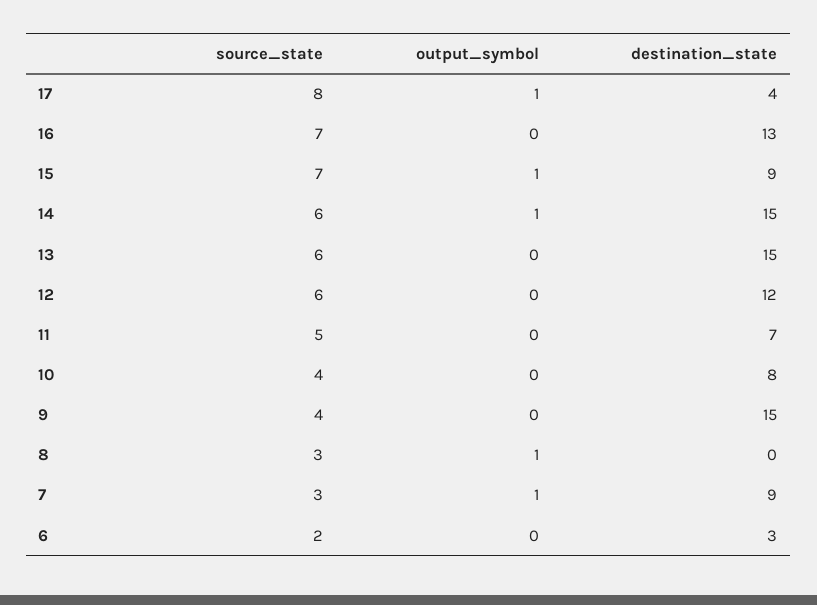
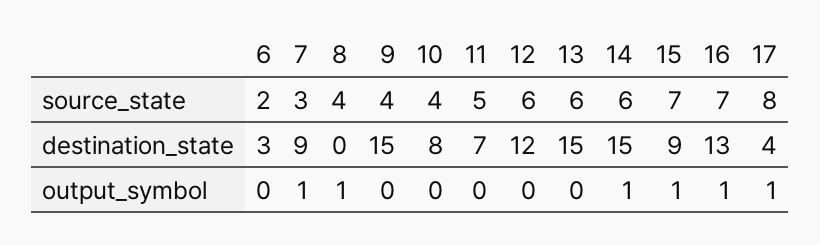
output_symbol, 16: 0 -> 1
source_state, 8: 3 -> 4

